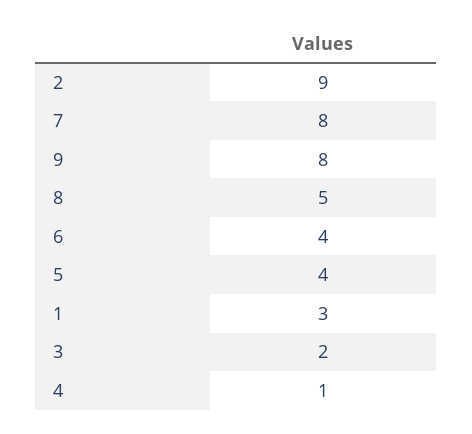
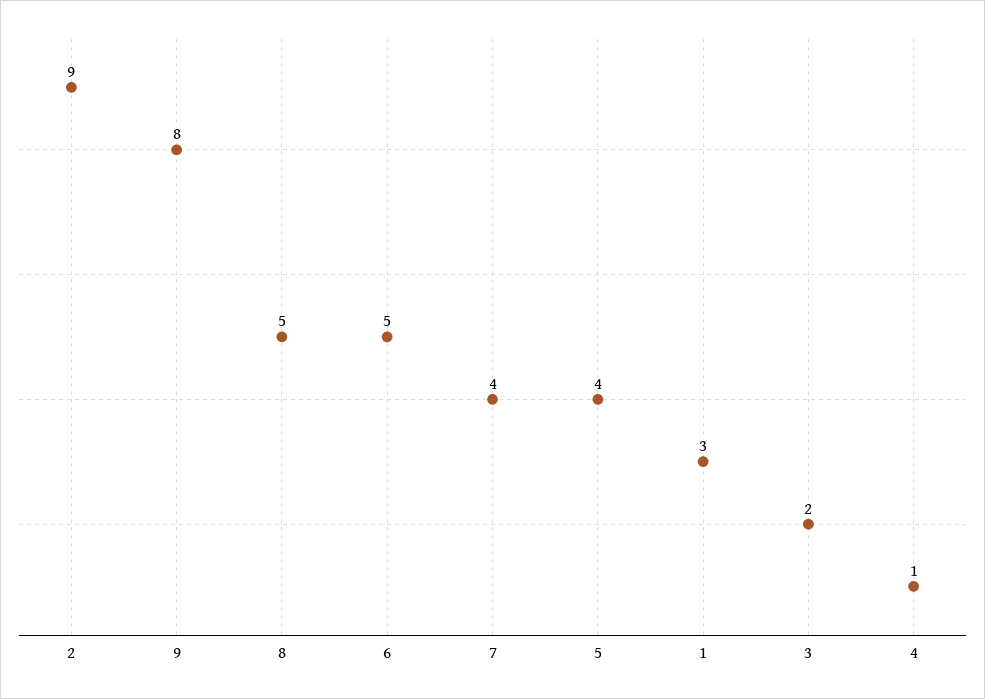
7: 8 -> 4
6: 4 -> 5

